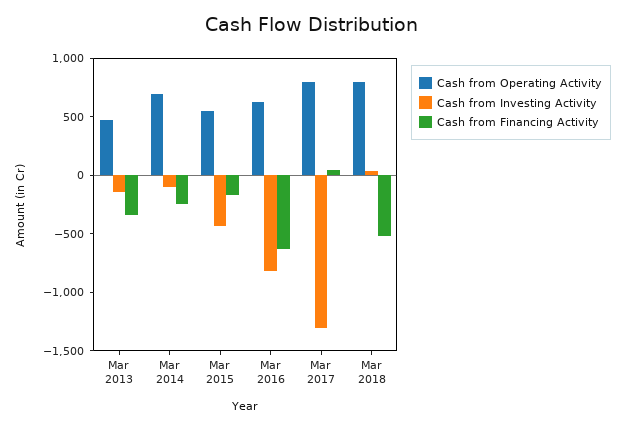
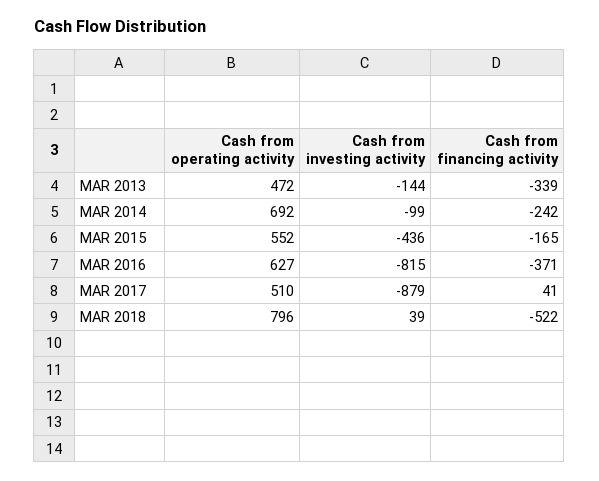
Cash from Financing Activity, Mar 2016: -600 -> -371
Cash from Operating Activity, Mar 2017: 800 -> 510
Cash from Investing Activity, Mar 2017: -1300 -> -879

